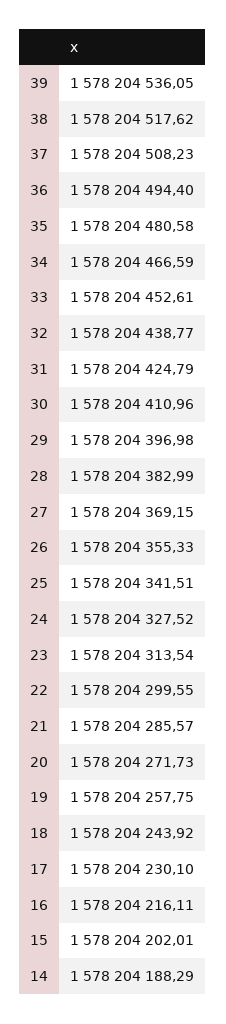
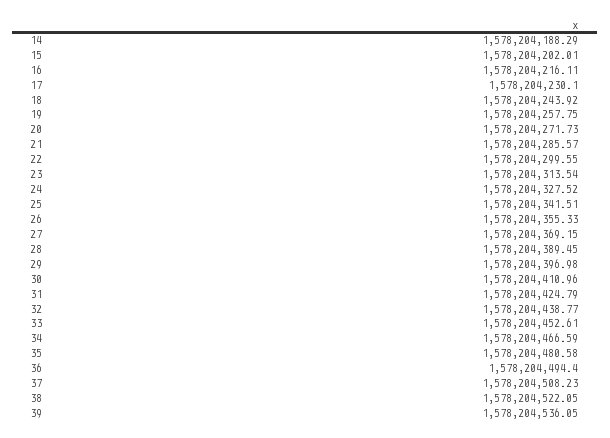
38: 1578204517.62 -> 1578204522.05
28: 1578204382.99 -> 1578204389.45

